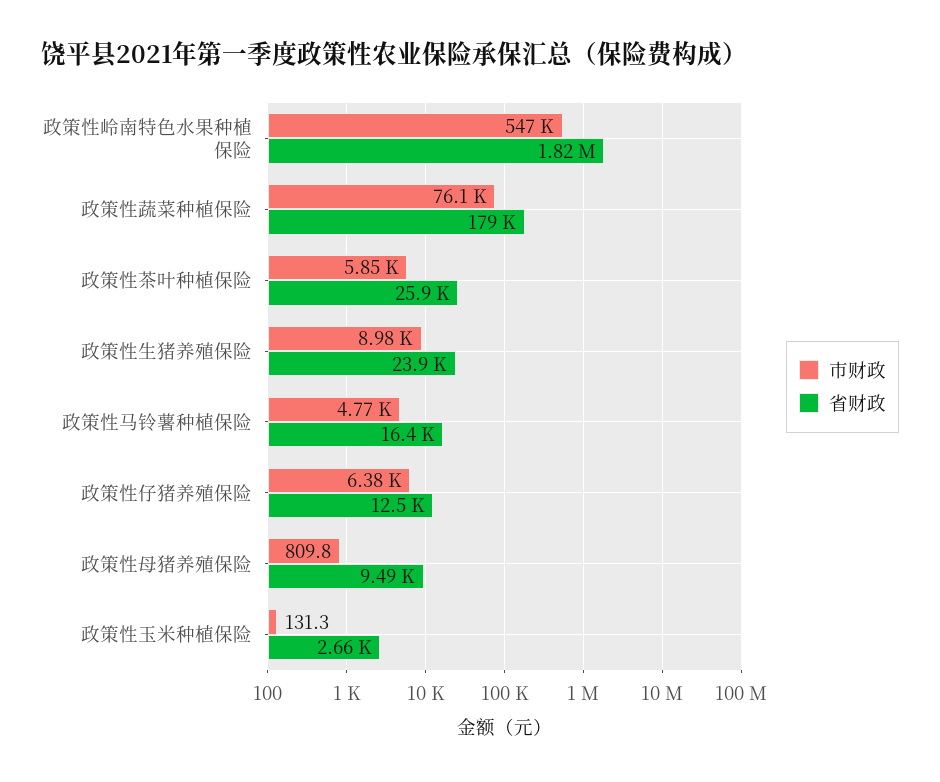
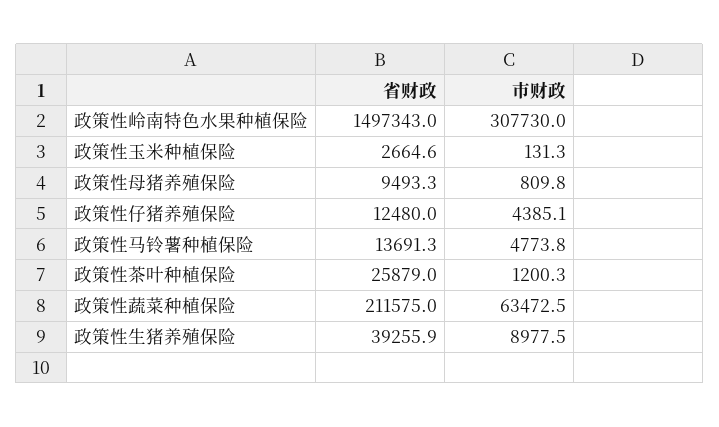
市财政, 政策性岭南特色水果种植保险: 547000 -> 307730
省财政, 政策性岭南特色水果种植保险: 1820000 -> 1497343
市财政, 政策性蔬菜种植保险: 76100 -> 63472.5
省财政, 政策性蔬菜种植保险: 179000 -> 211575
市财政, 政策性茶叶种植保险: 5850 -> 1200.3
省财政, 政策性生猪养殖保险: 23900 -> 39255.9
省财政, 政策性马铃薯种植保险: 16400 -> 13691.3
市财政, 政策性仔猪养殖保险: 6380 -> 4385.1

